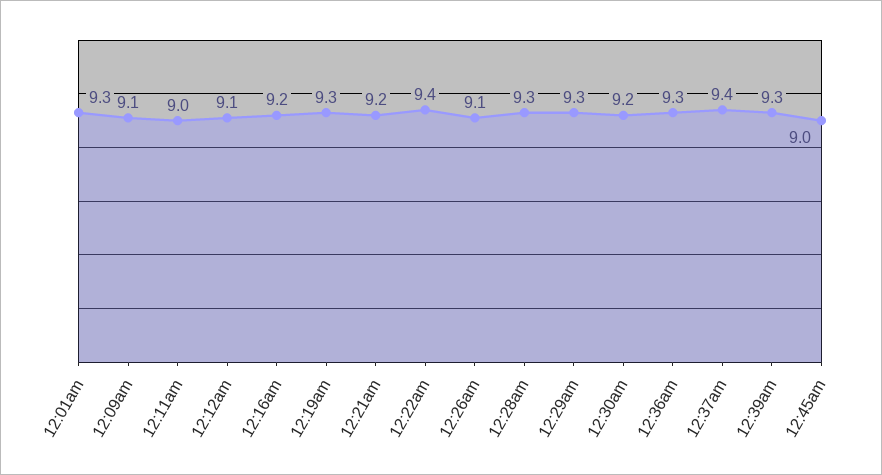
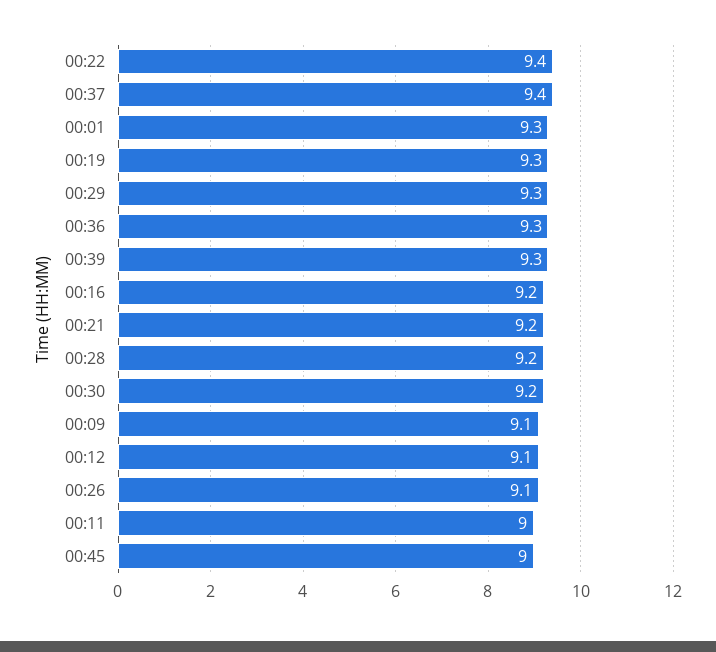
12:28am: 9.3 -> 9.2

